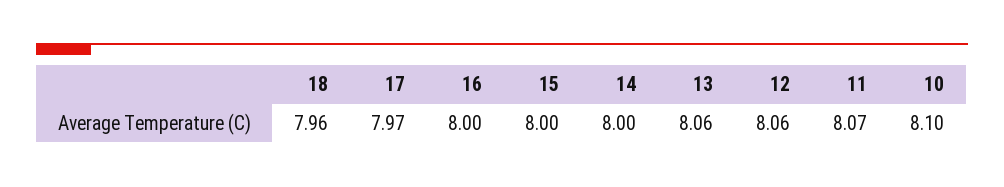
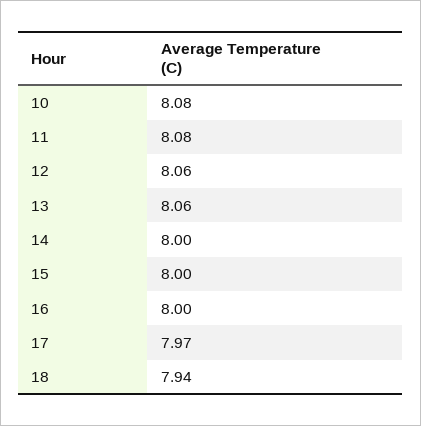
18: 7.96 -> 7.94
11: 8.07 -> 8.08
10: 8.1 -> 8.08

